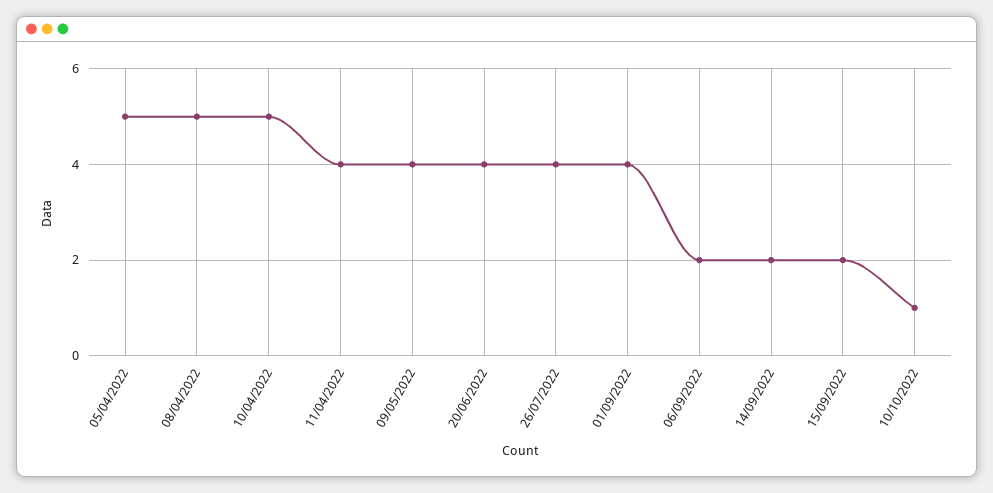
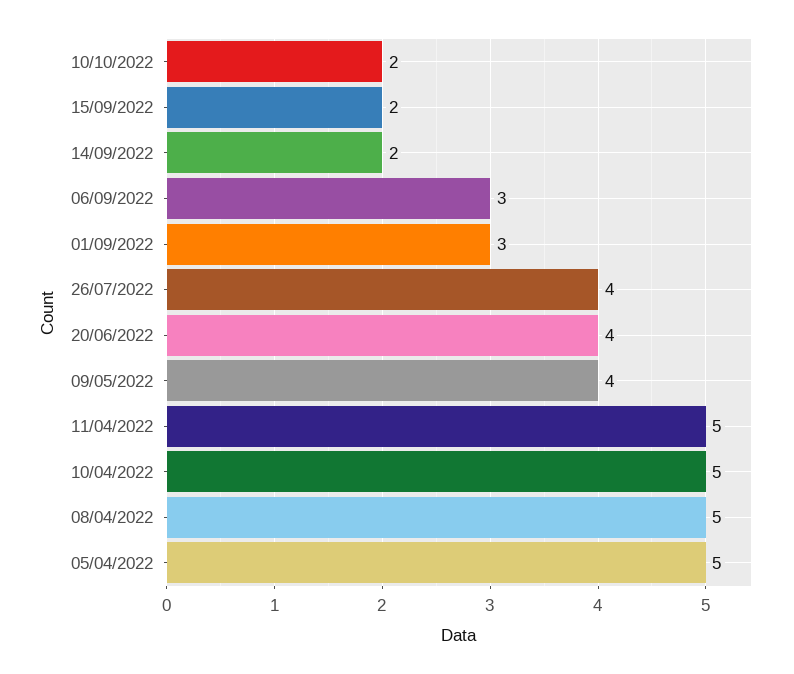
11/04/2022: 4 -> 5
01/09/2022: 4 -> 3
06/09/2022: 2 -> 3
10/10/2022: 1 -> 2

